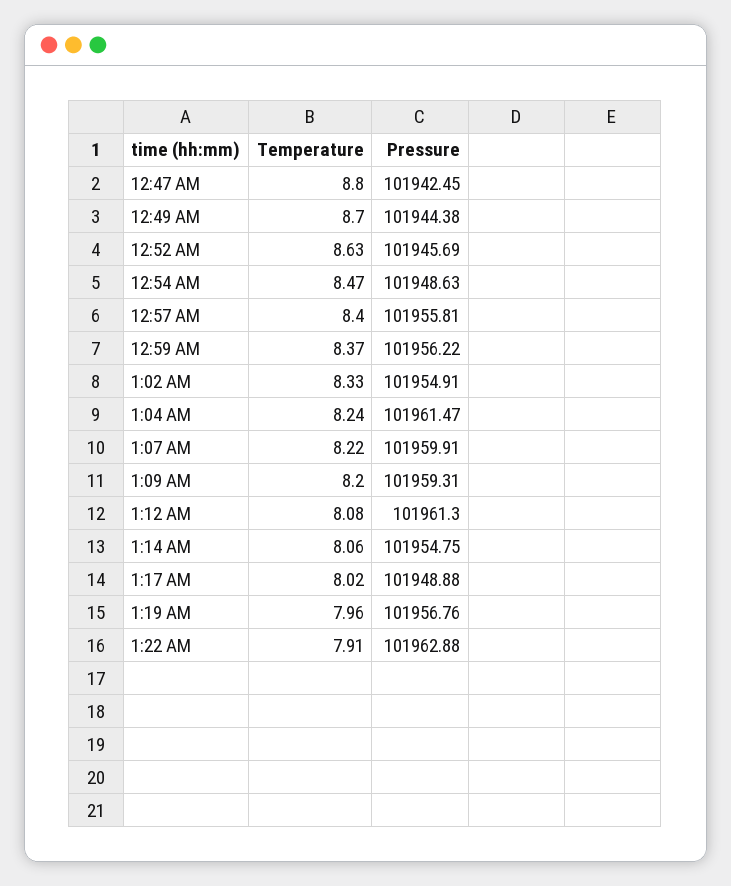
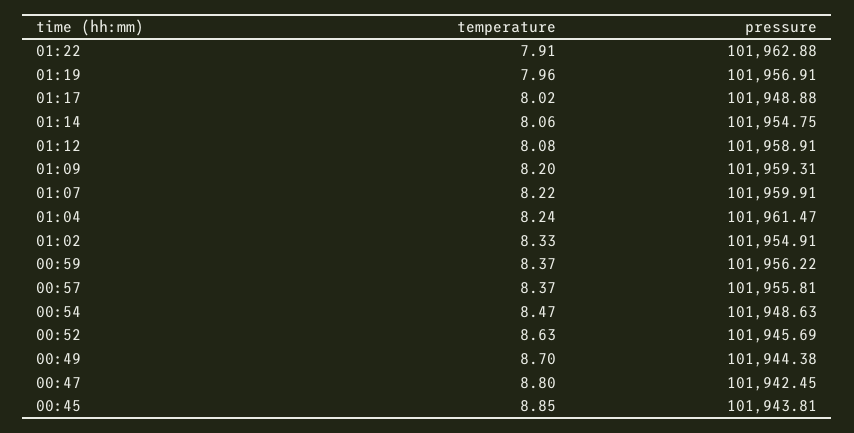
Temperature, 12:57 AM: 8.4 -> 8.37
Pressure, 1:12 AM: 101961.3 -> 101958.91
Pressure, 1:19 AM: 101956.76 -> 101956.91
Temperature, 00:45: none -> 8.85
Pressure, 00:45: none -> 101943.81

